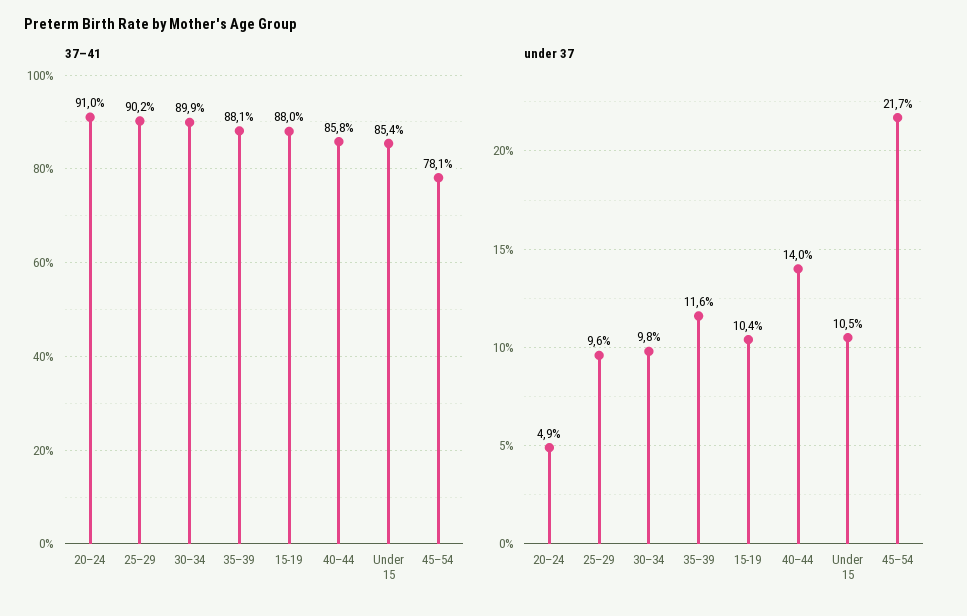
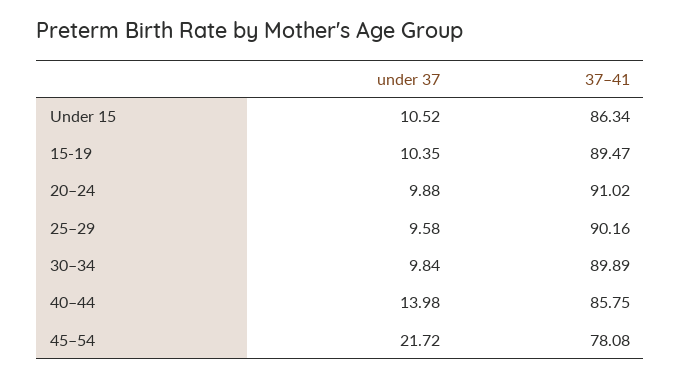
37–41, 35–39: 88.1 -> none
37–41, 15-19: 88 -> 89.47
37–41, Under 15: 85.4 -> 86.34
under 37, 20–24: 4.9 -> 9.88
under 37, 35–39: 11.6 -> none

